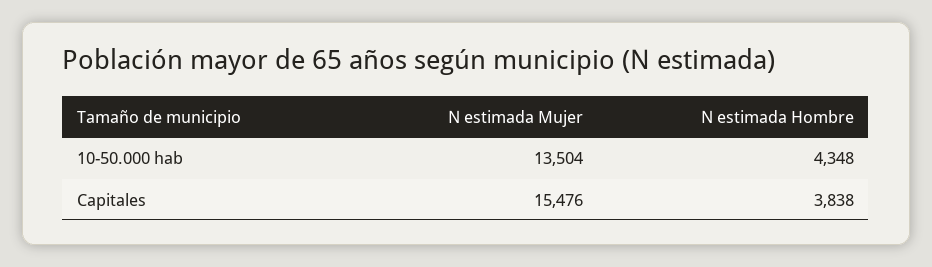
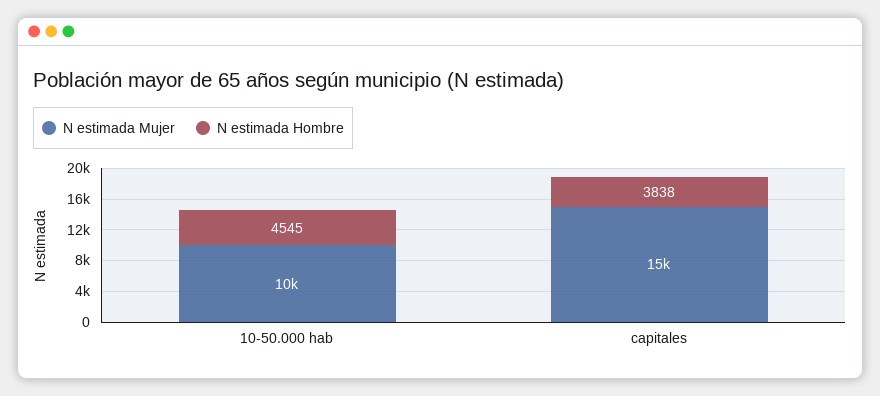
N estimada Mujer, 10-50.000 hab: 13504 -> 10000
N estimada Hombre, 10-50.000 hab: 4348 -> 4545

